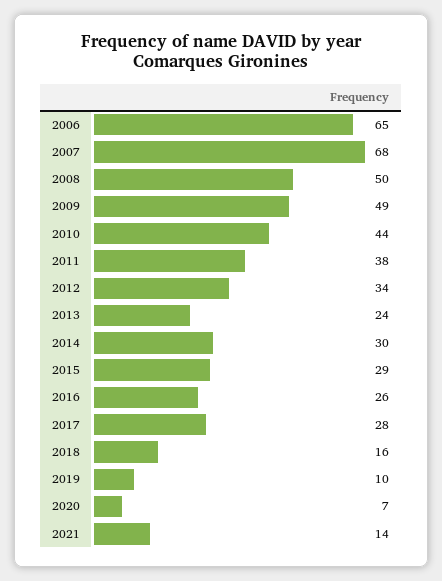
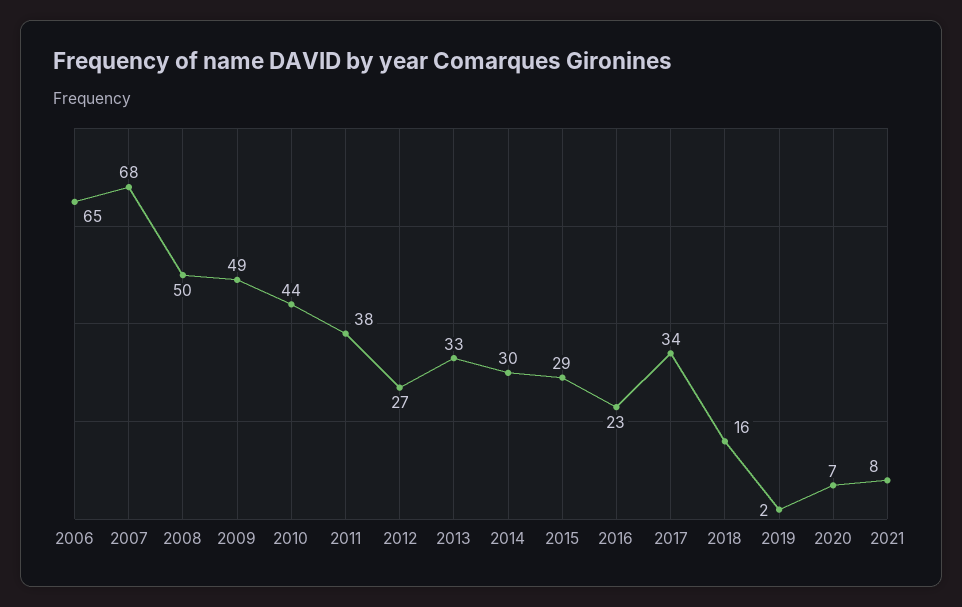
2012: 34 -> 27
2013: 24 -> 33
2016: 26 -> 23
2017: 28 -> 34
2019: 10 -> 2
2021: 14 -> 8

